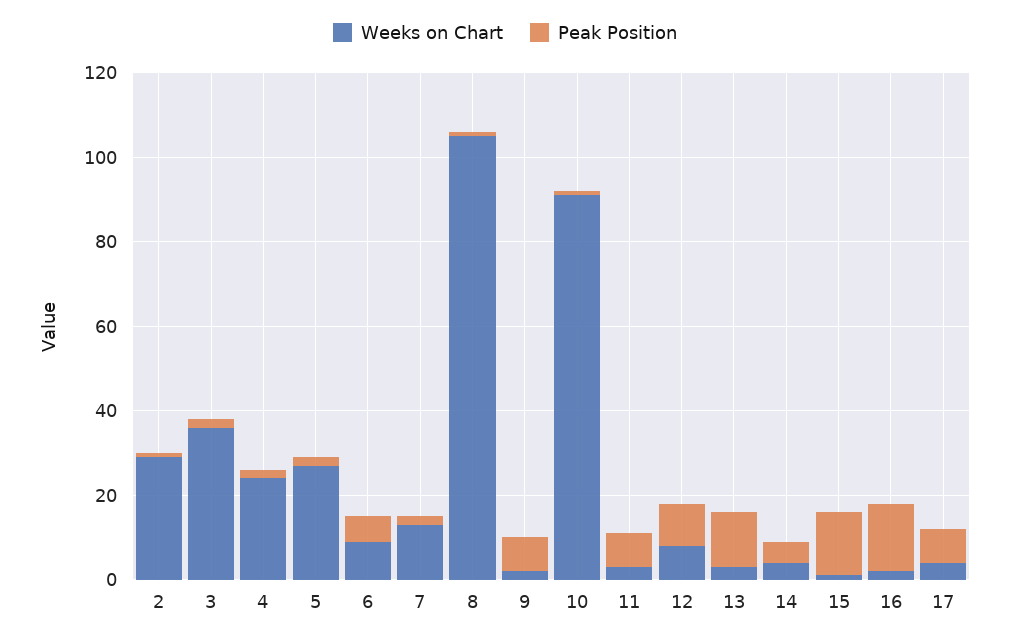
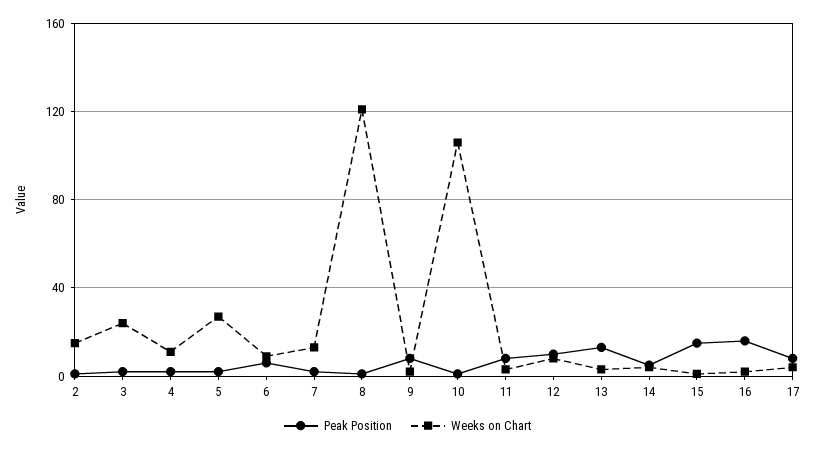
Weeks on Chart, 2: 30 -> 15
Weeks on Chart, 3: 35 -> 25
Weeks on Chart, 4: 25 -> 10
Weeks on Chart, 8: 105 -> 120
Weeks on Chart, 10: 90 -> 105

